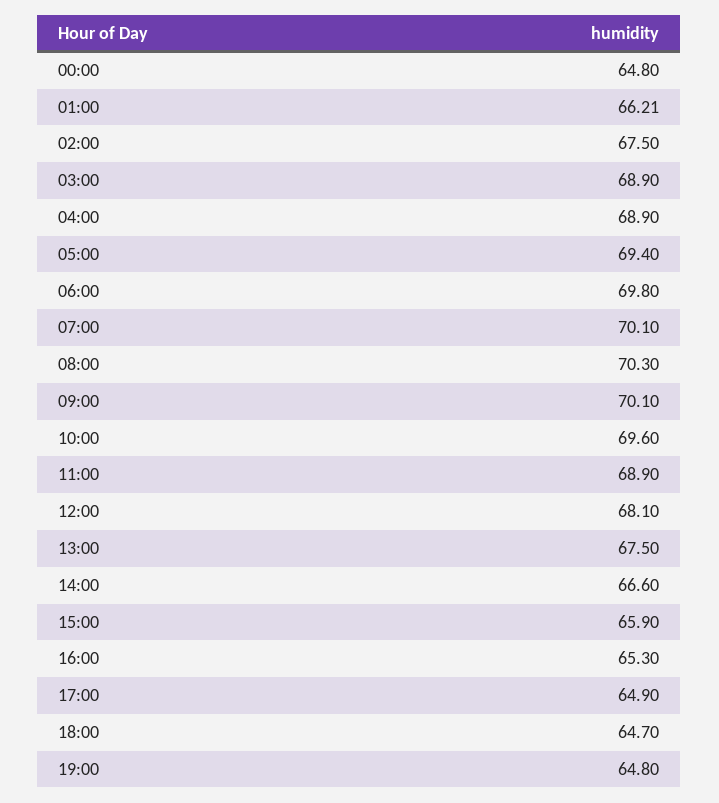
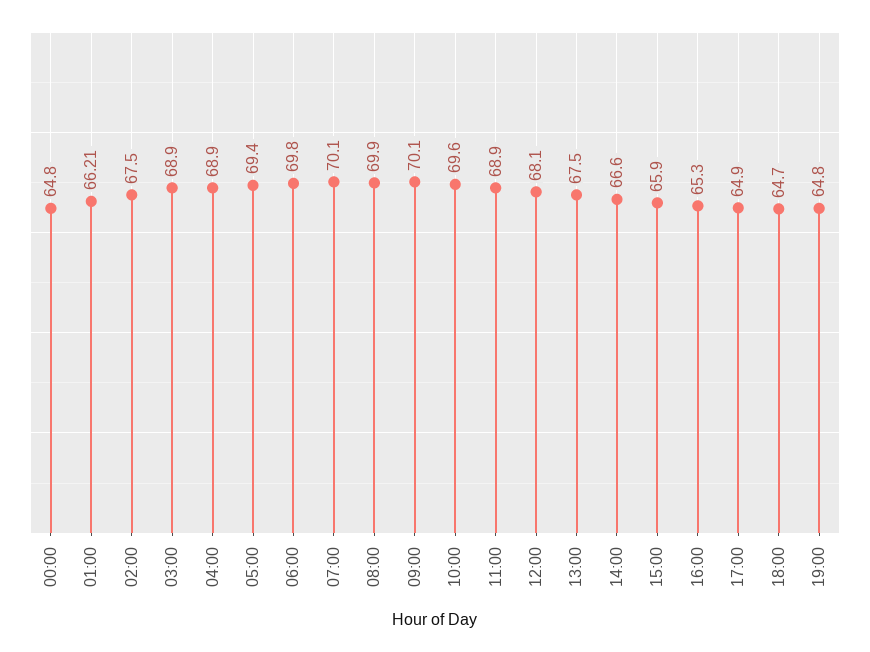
08:00: 70.3 -> 69.9

